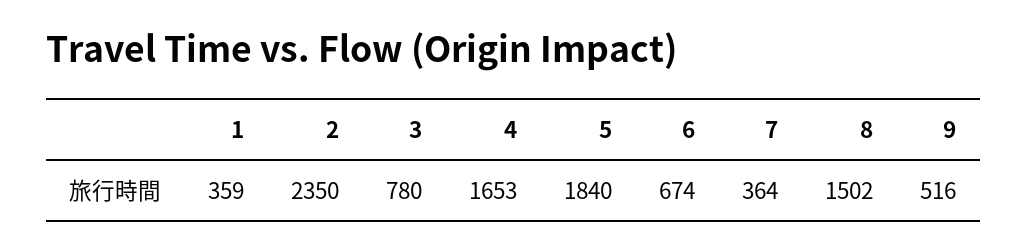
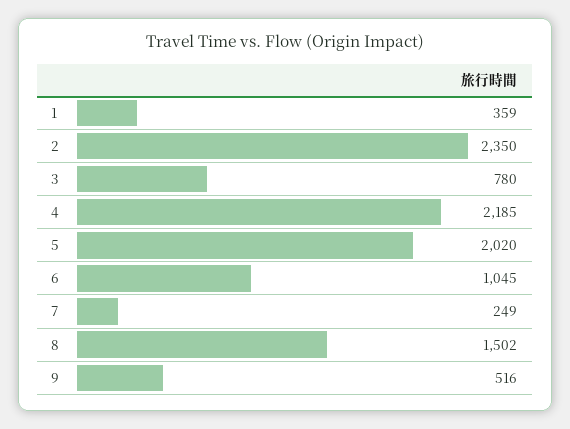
4: 1653 -> 2185
5: 1840 -> 2020
6: 674 -> 1045
7: 364 -> 249

